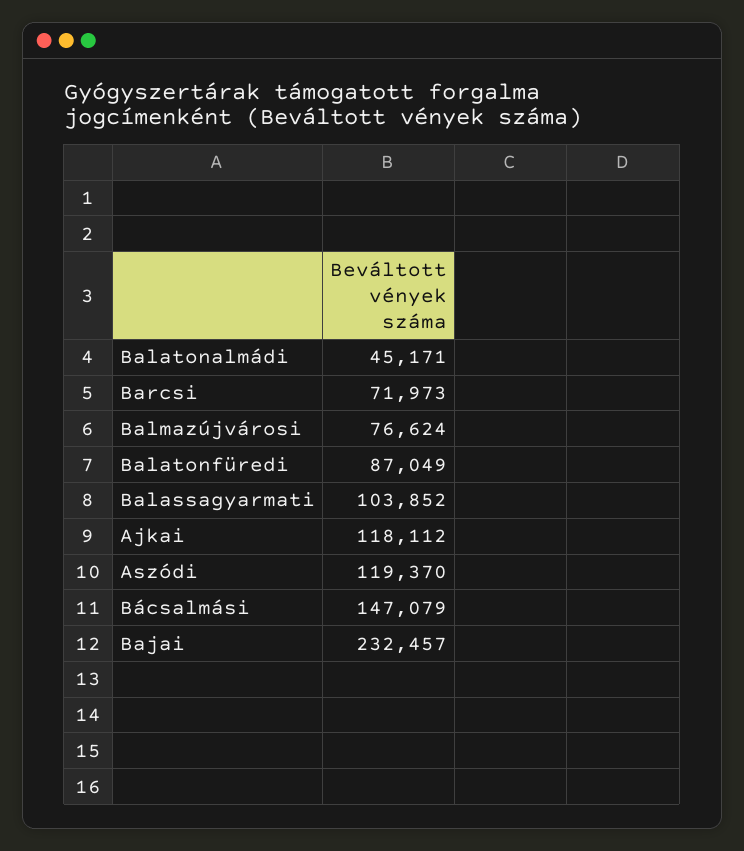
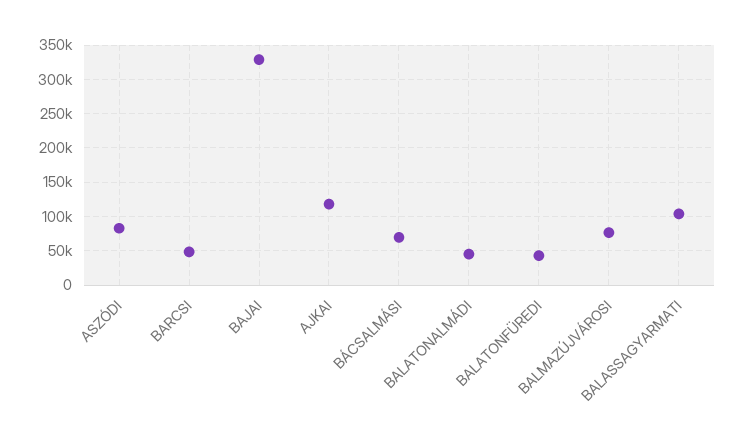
Barcsi: 71973 -> 50000
Balatonfüredi: 87049 -> 40000
Aszódi: 119370 -> 80000
Bácsalmási: 147079 -> 70000
Bajai: 232457 -> 330000

